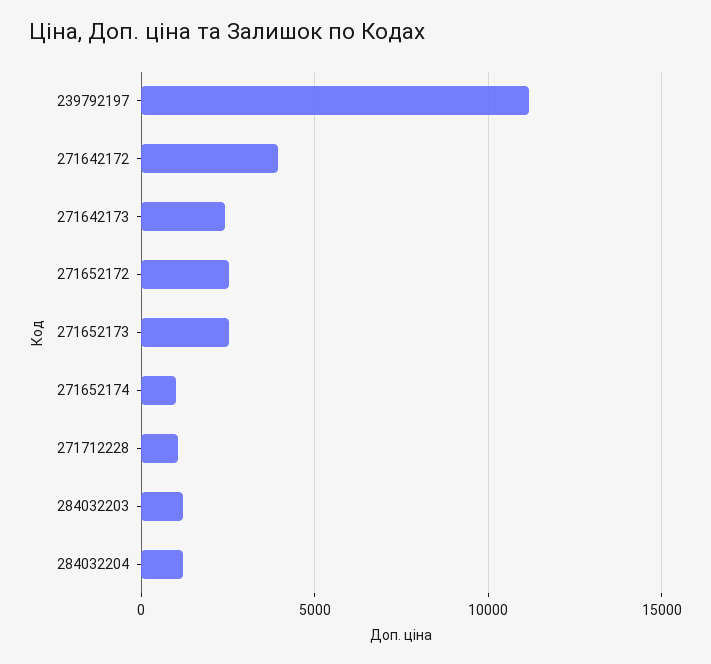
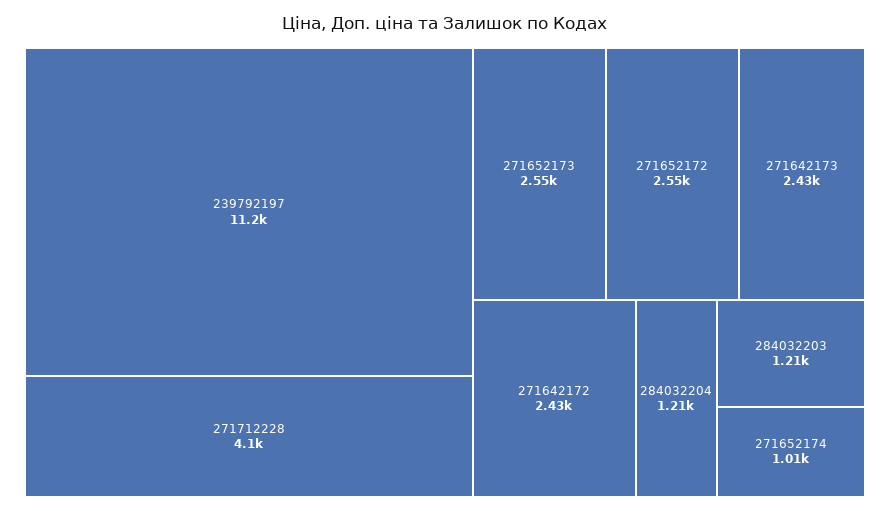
271642172: 4000 -> 2430
271712228: 1000 -> 4100

